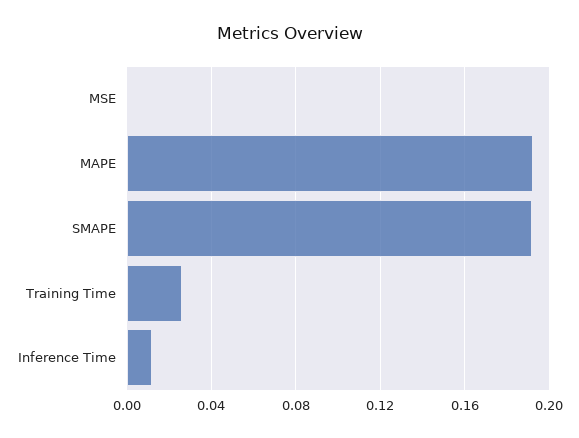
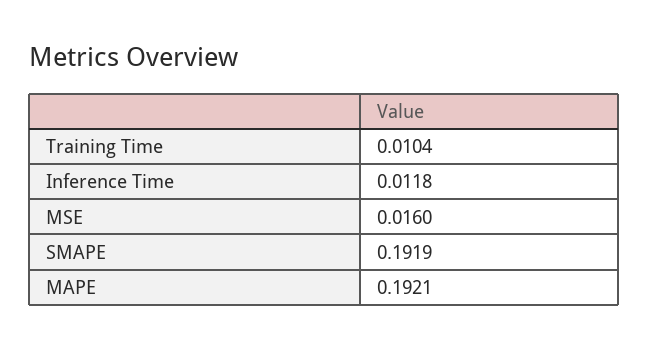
MSE: 0 -> 0.016
Training Time: 0.025 -> 0.0104

